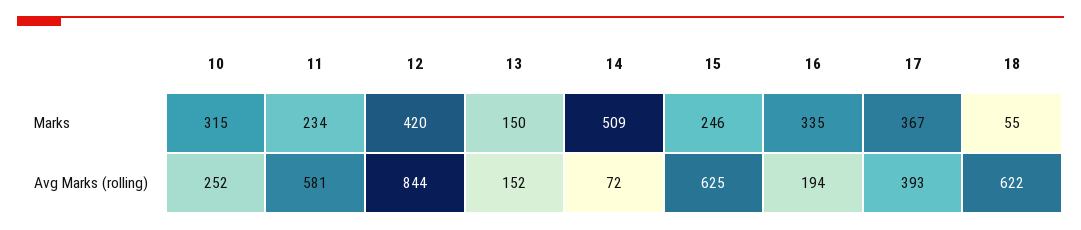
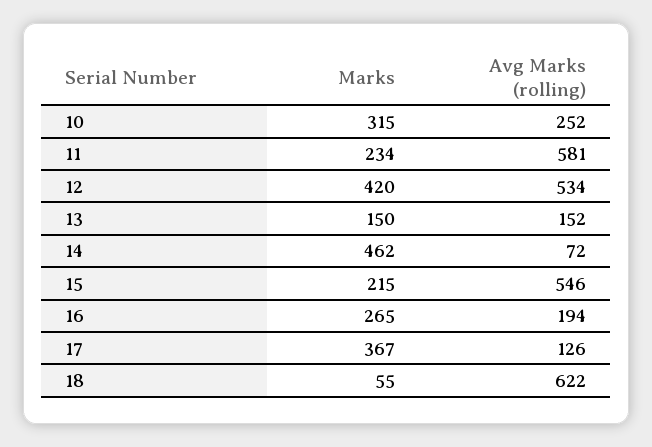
14, Marks: 509 -> 462
15, Marks: 246 -> 215
16, Marks: 335 -> 265
12, Avg Marks (rolling): 844 -> 534
15, Avg Marks (rolling): 625 -> 546
17, Avg Marks (rolling): 393 -> 126

